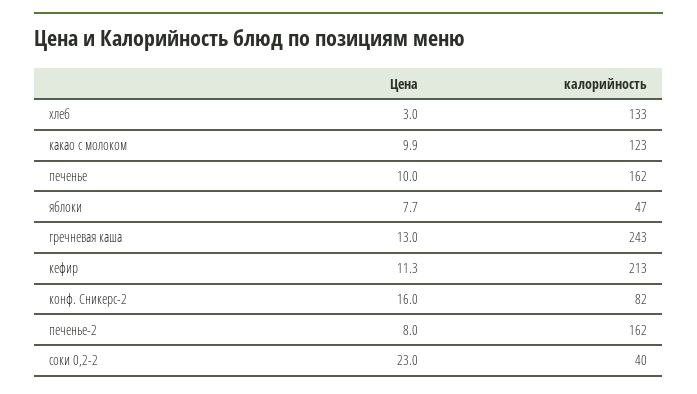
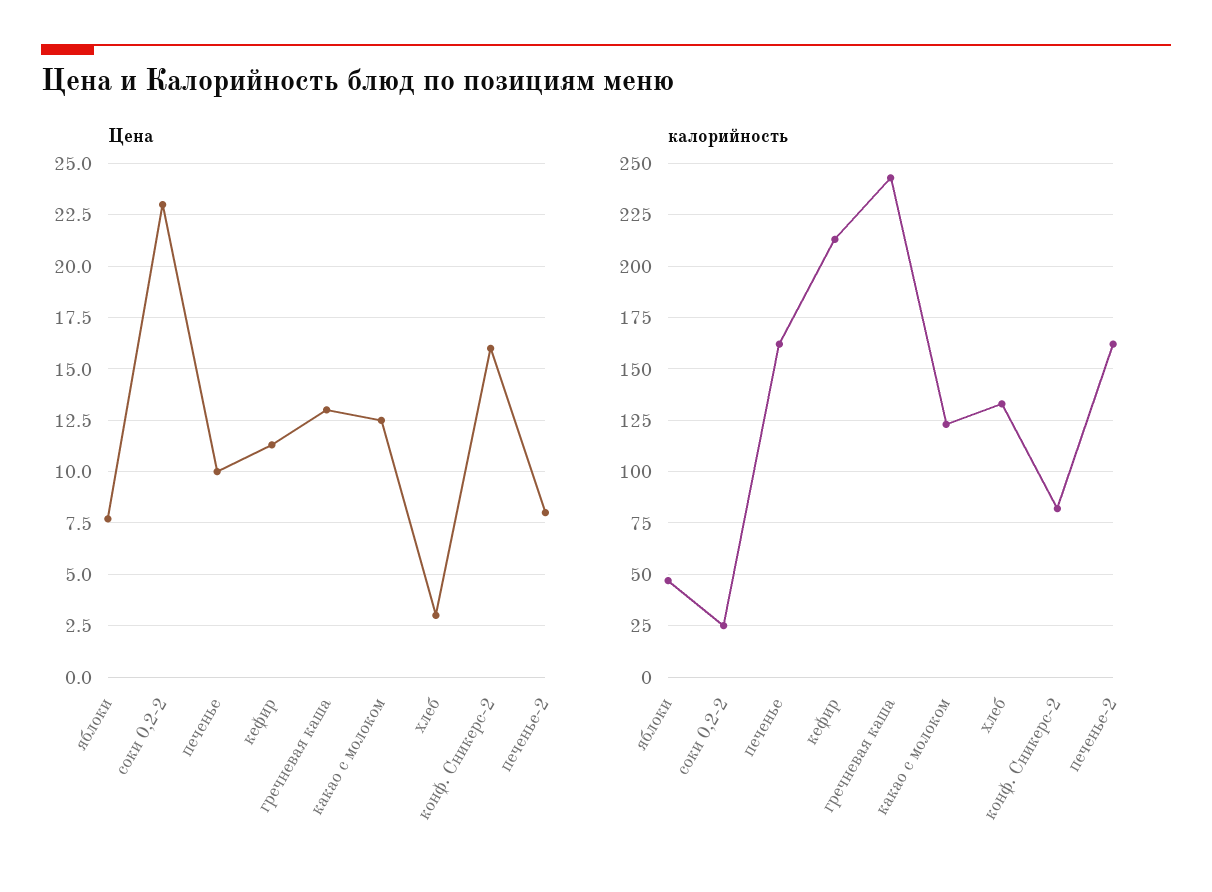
Цена, какао с молоком: 9.9 -> 12.5
калорийность, соки 0,2-2: 40 -> 25

